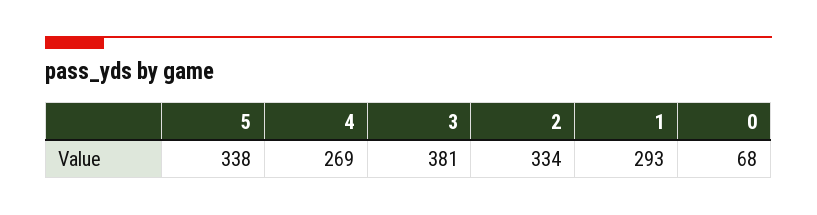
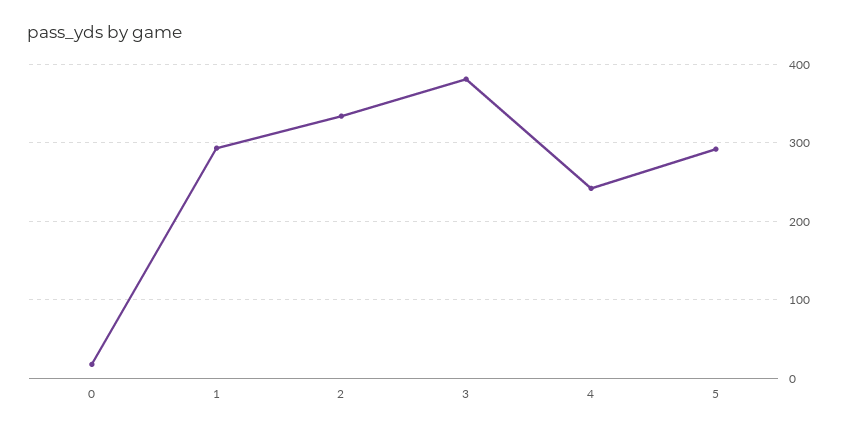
5: 338 -> 290
4: 269 -> 240
0: 68 -> 20

